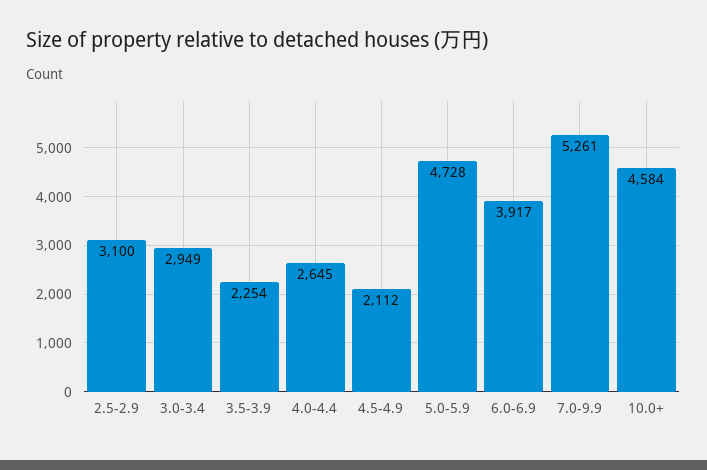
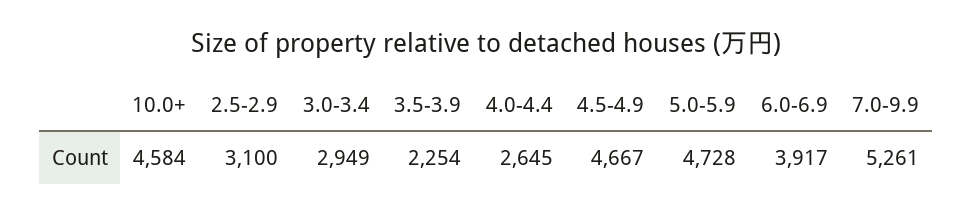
4.5-4.9: 2112 -> 4667

